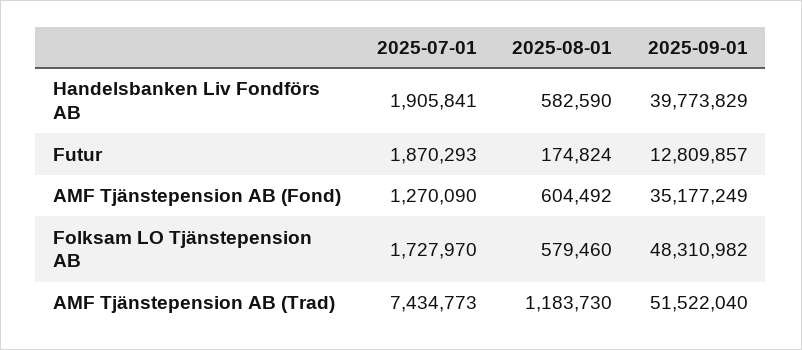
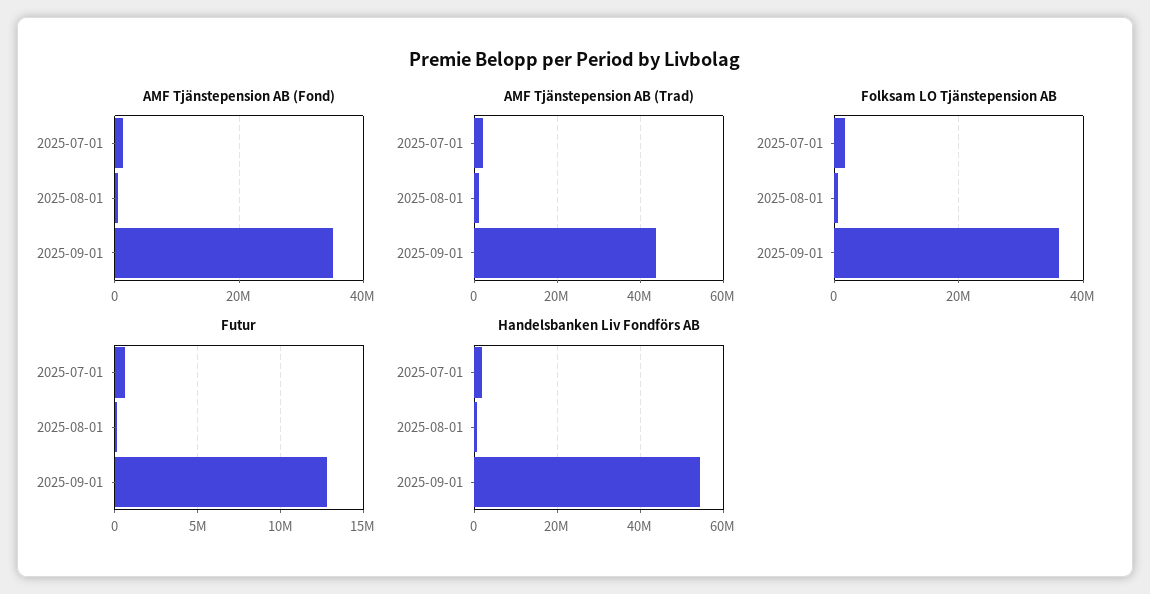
Handelsbanken Liv Fondförs AB, 2025-09-01: 39773829 -> 54000000
Futur, 2025-07-01: 1870293 -> 500000
Folksam LO Tjänstepension AB, 2025-09-01: 48310982 -> 36000000
AMF Tjänstepension AB (Trad), 2025-07-01: 7434773 -> 2000000
AMF Tjänstepension AB (Trad), 2025-09-01: 51522040 -> 44000000

